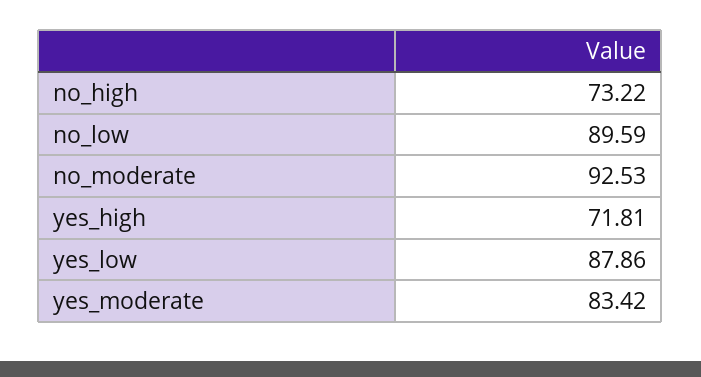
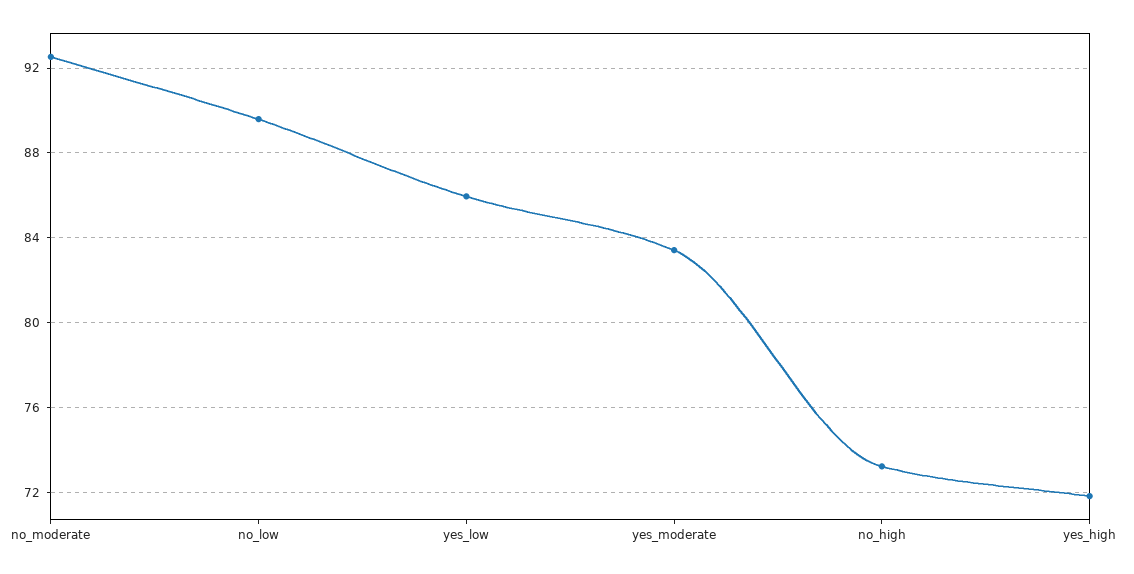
yes_low: 87.86 -> 86

